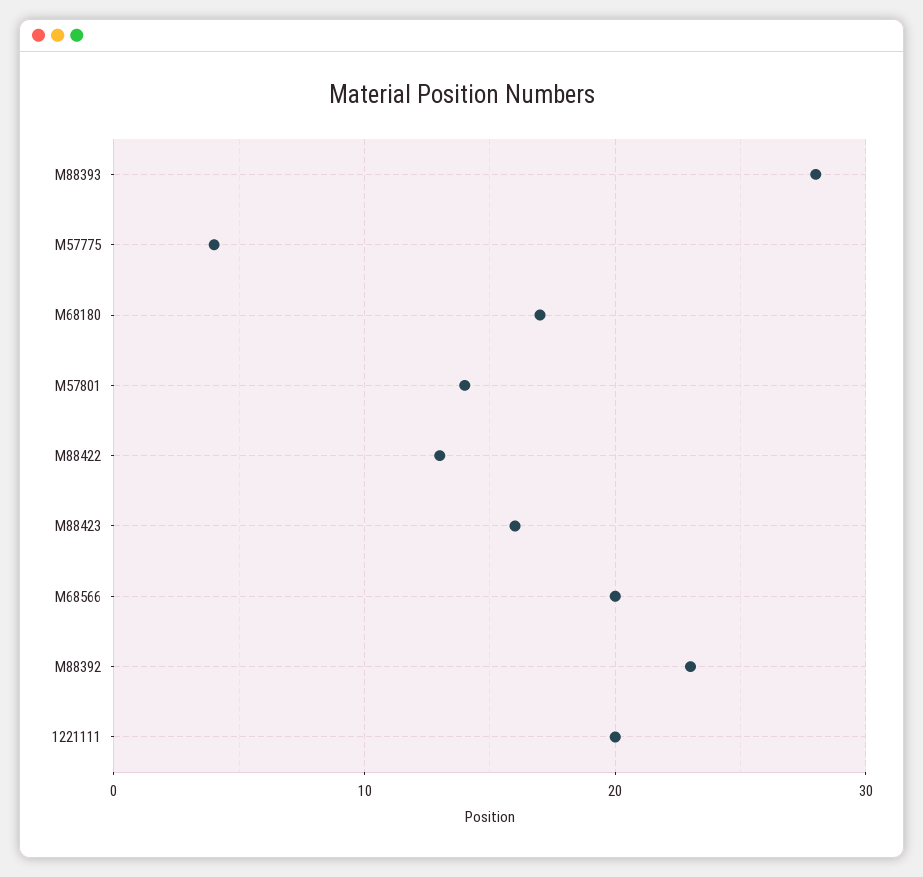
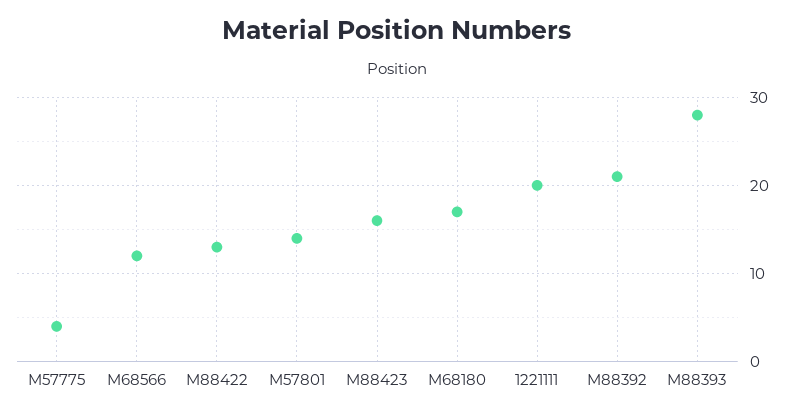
M68566: 20 -> 12
M88392: 23 -> 21

